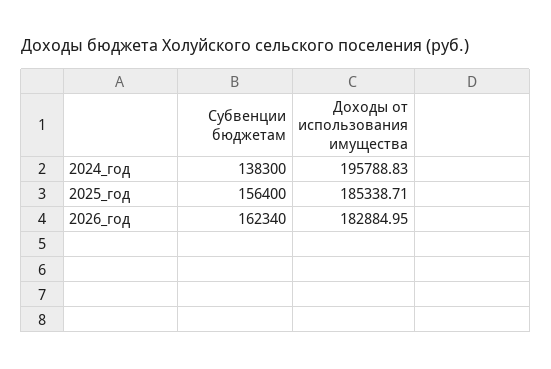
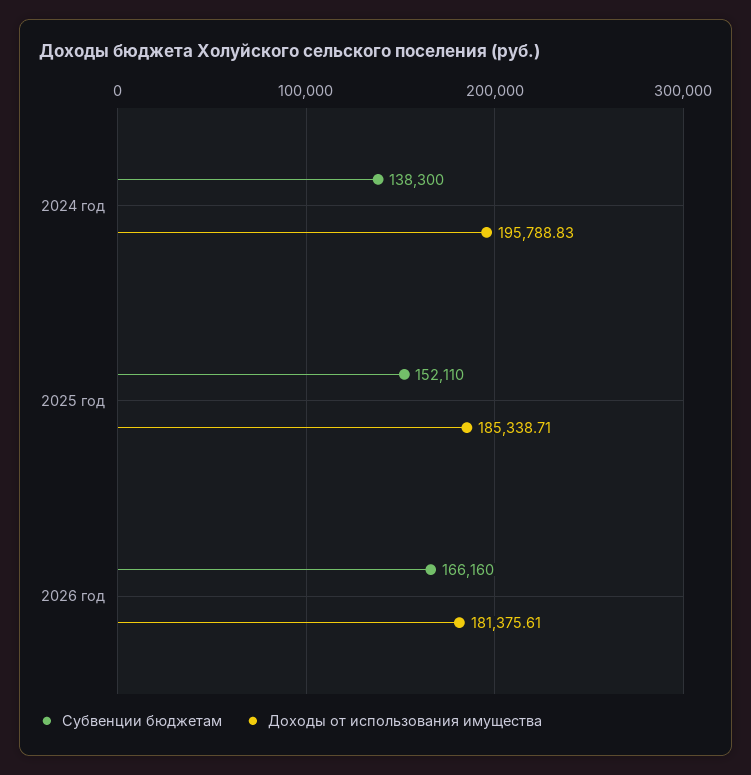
Субвенции бюджетам, 2025_год: 156400 -> 152110
Субвенции бюджетам, 2026_год: 162340 -> 166160
Доходы от использования имущества, 2026_год: 182884.95 -> 181375.61

